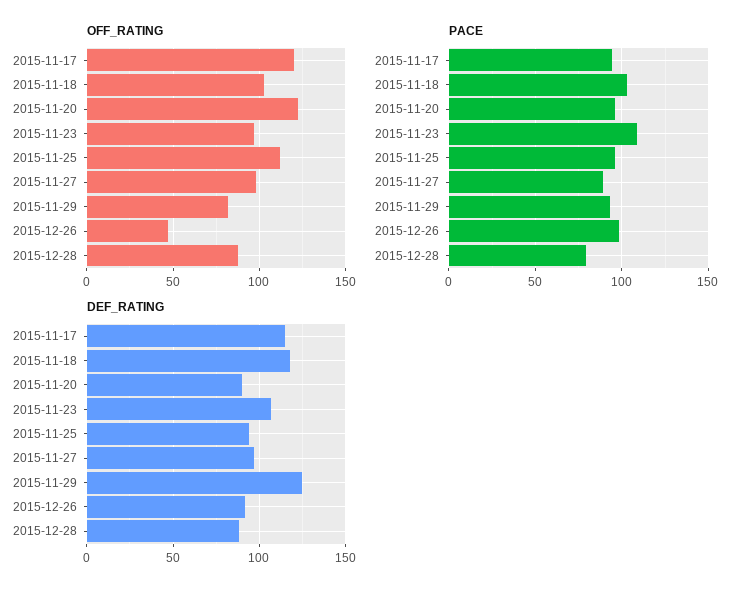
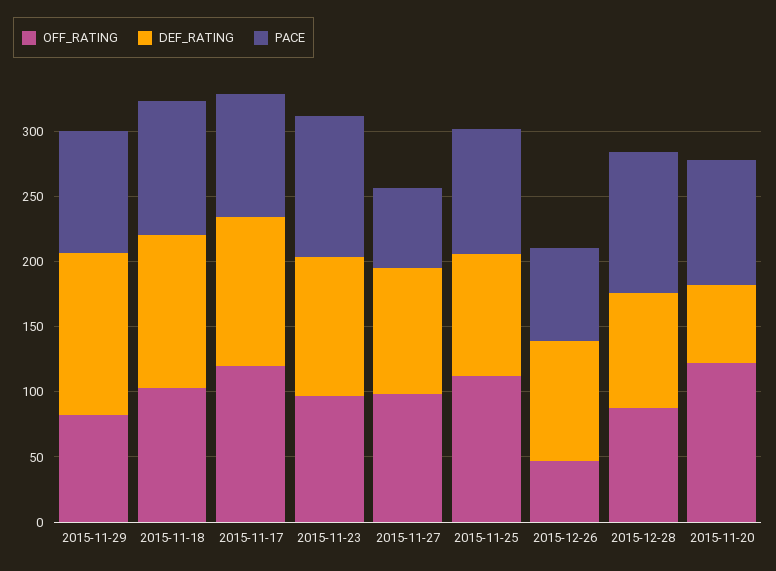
PACE, 2015-11-27: 90 -> 60
PACE, 2015-12-26: 100 -> 70
PACE, 2015-12-28: 80 -> 110
DEF_RATING, 2015-11-20: 90 -> 60

